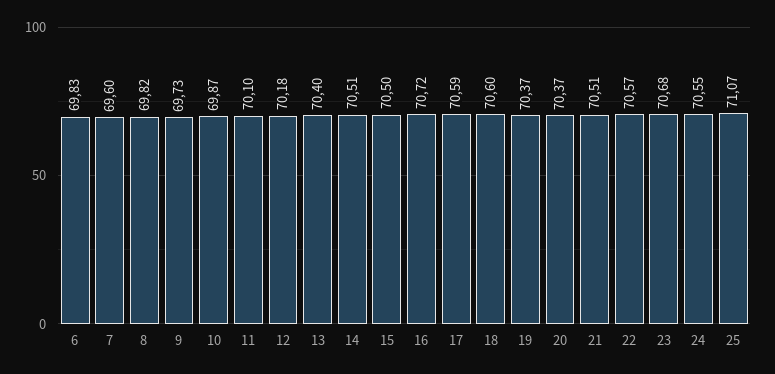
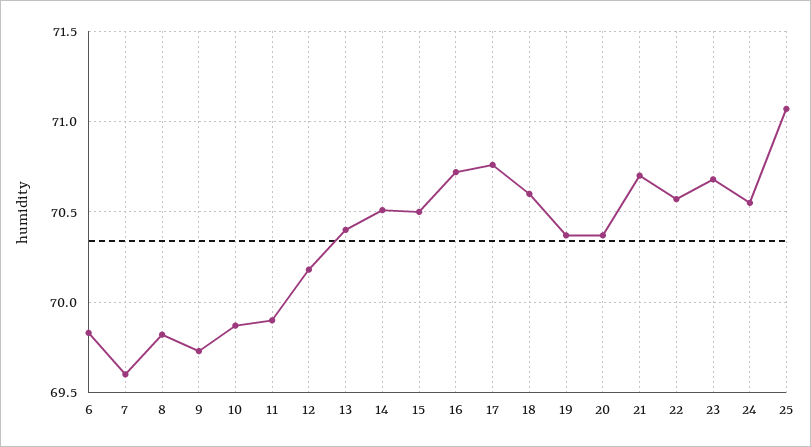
11: 70.1 -> 69.9
17: 70.59 -> 70.75
21: 70.51 -> 70.7

